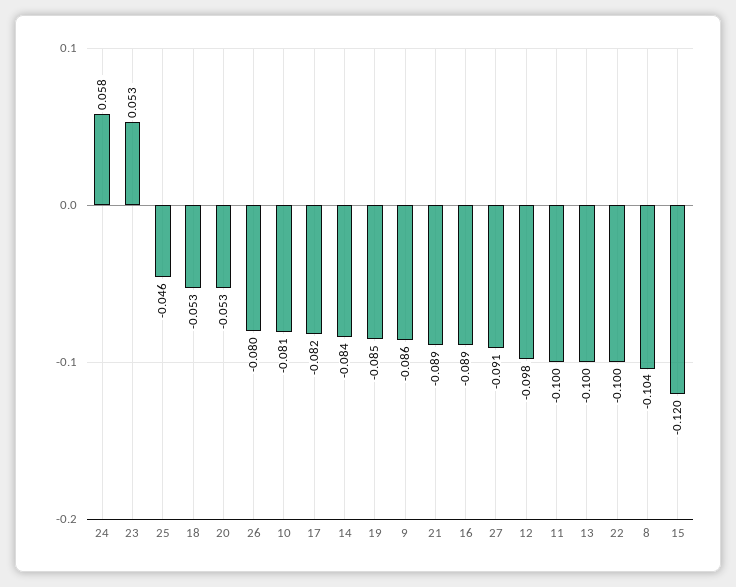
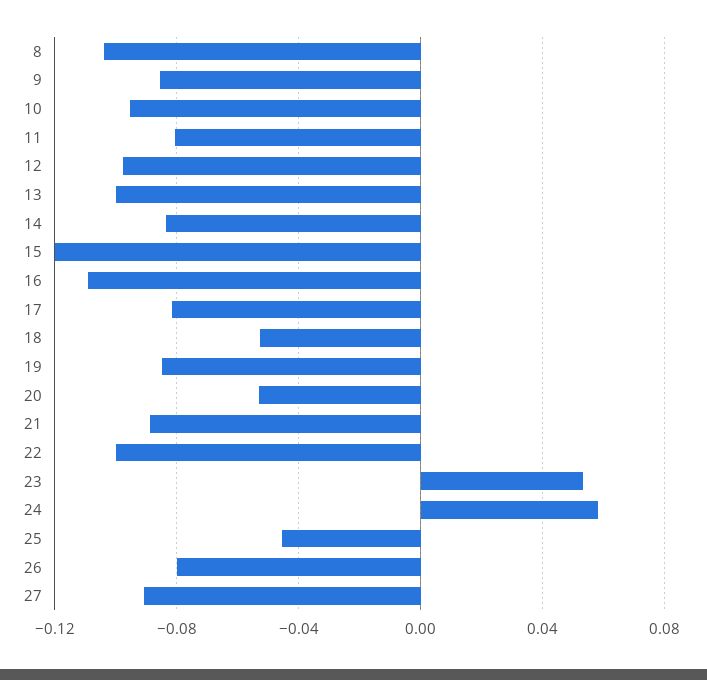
10: -0.081 -> -0.095
16: -0.089 -> -0.11
11: -0.1 -> -0.08

